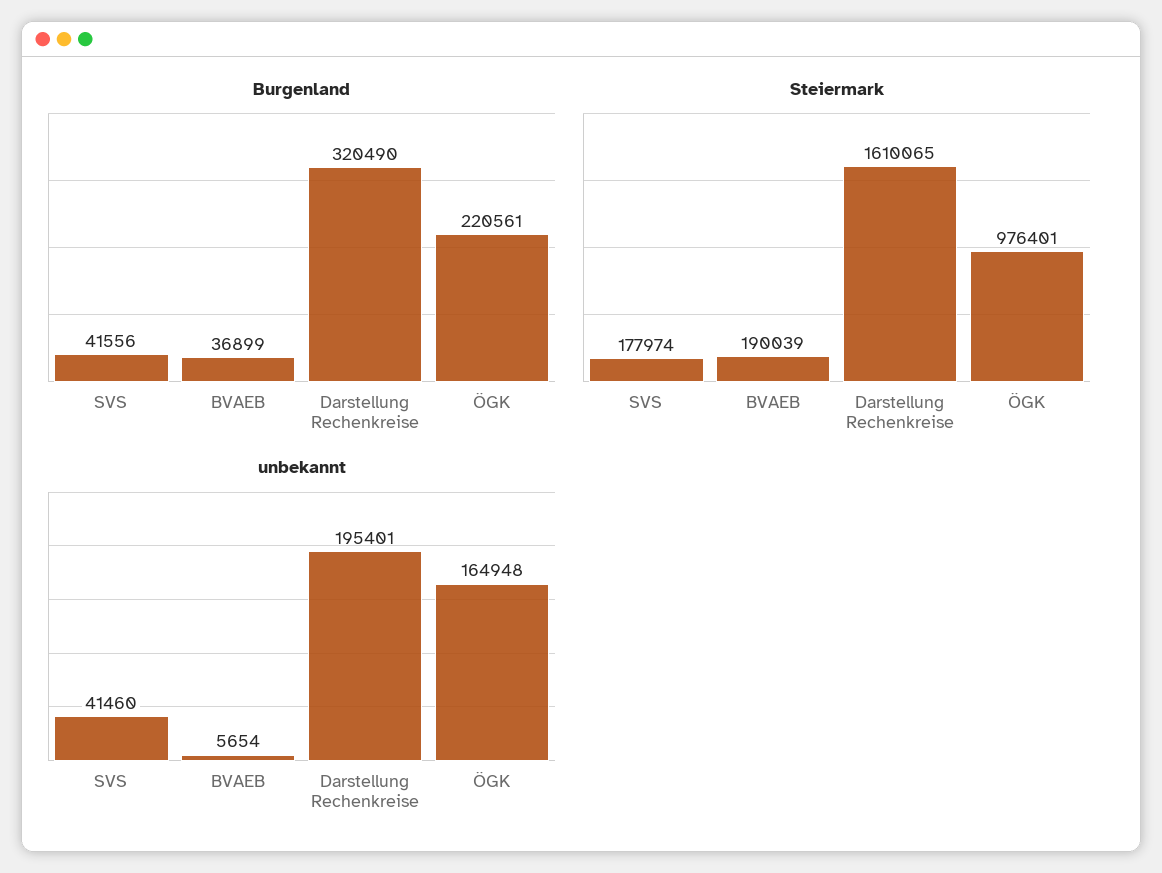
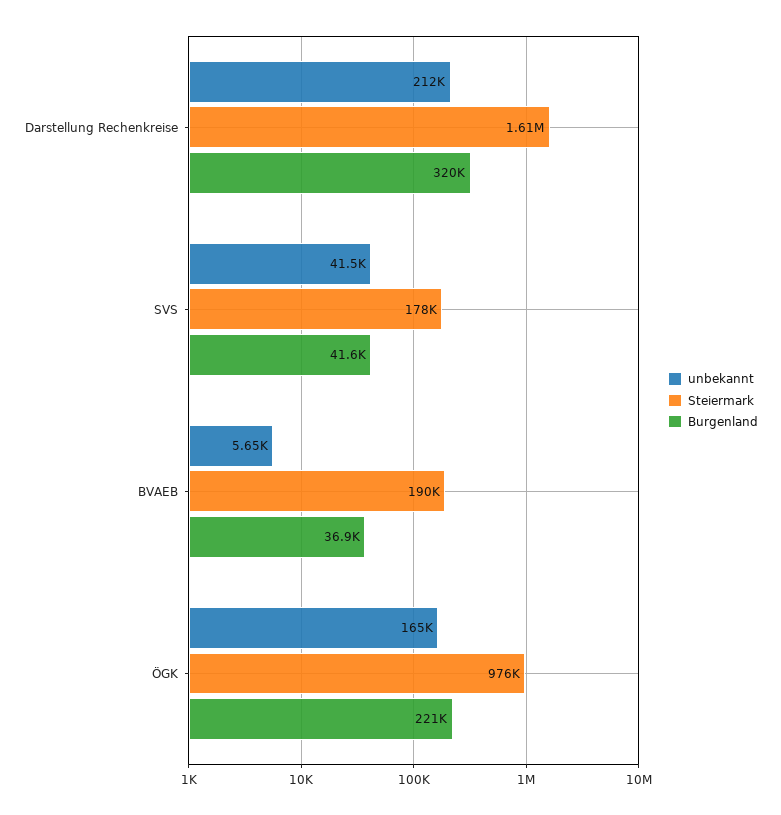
unbekannt, Darstellung Rechenkreise: 195401 -> 212000

